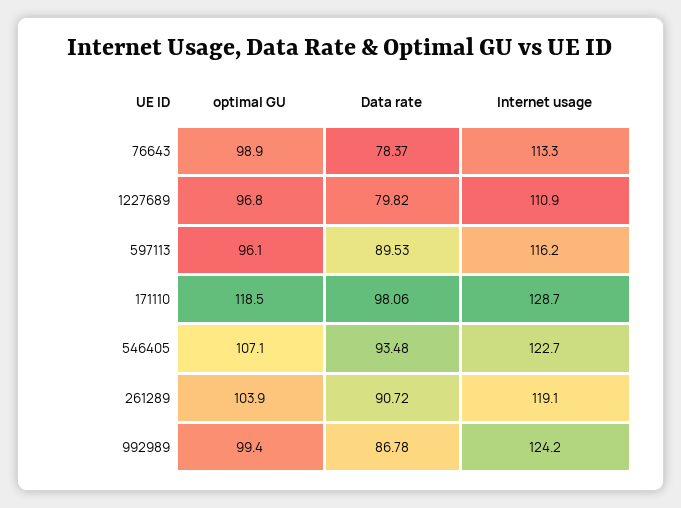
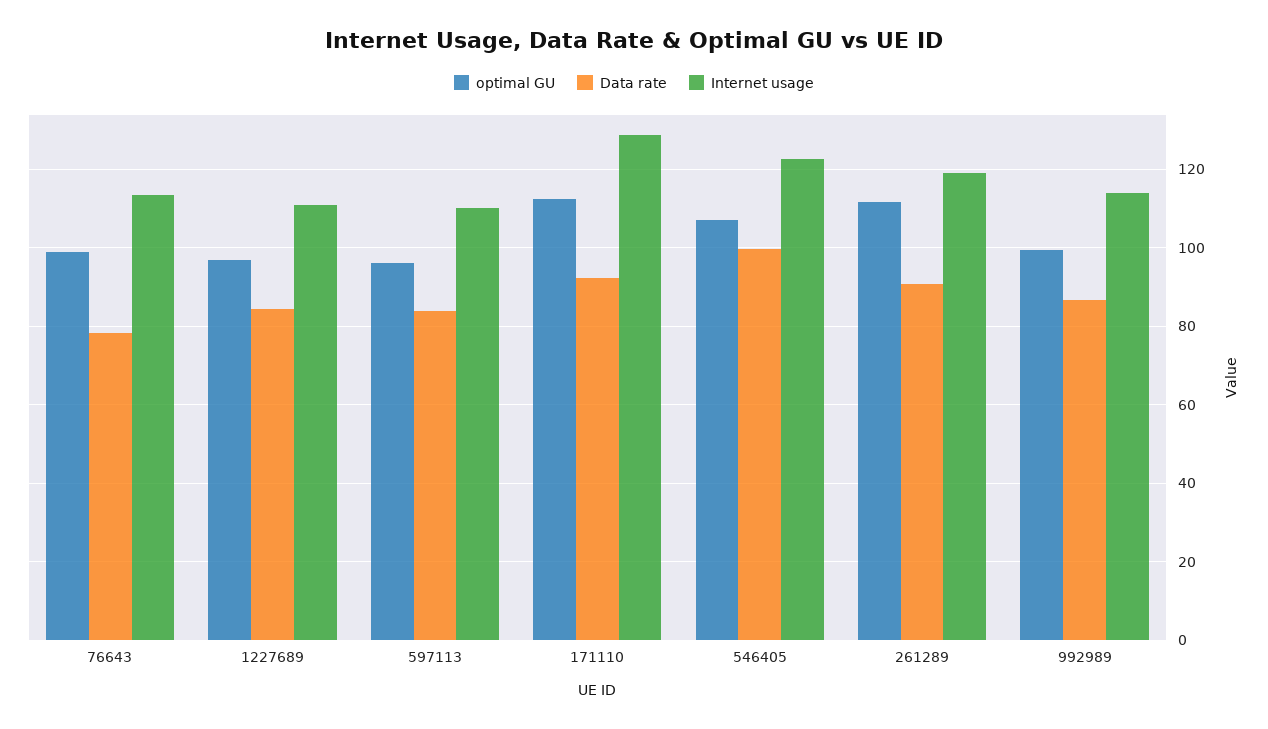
Data rate, 1227689: 79.82 -> 84
Data rate, 597113: 89.53 -> 84
Internet usage, 597113: 116.2 -> 110
optimal GU, 171110: 118.5 -> 112
Data rate, 171110: 98.06 -> 92
Data rate, 546405: 93.48 -> 100
optimal GU, 261289: 103.9 -> 112
Internet usage, 992989: 124.2 -> 114

